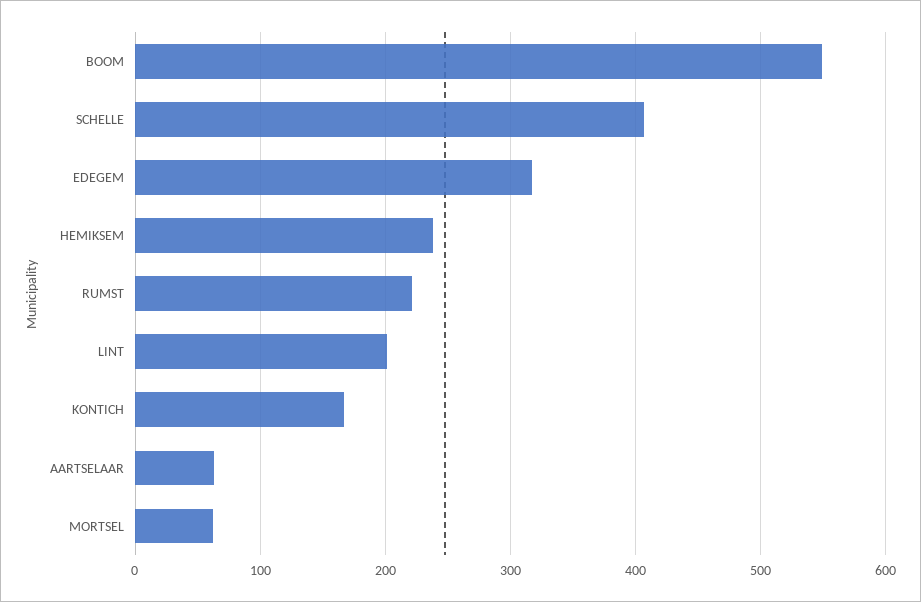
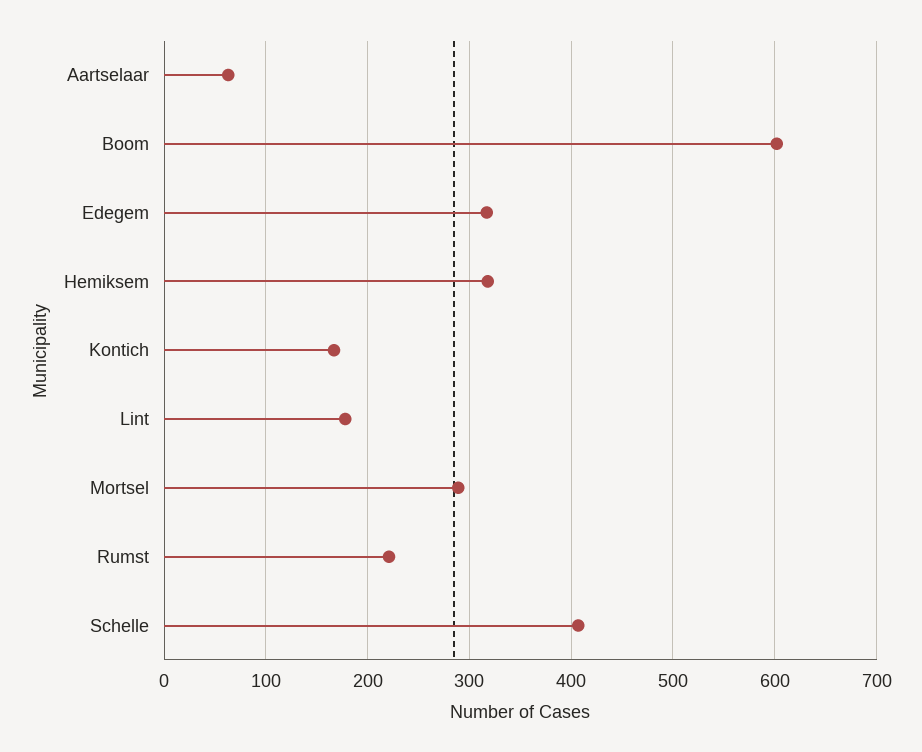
BOOM: 550 -> 600
HEMIKSEM: 240 -> 320
LINT: 200 -> 180
MORTSEL: 60 -> 290

